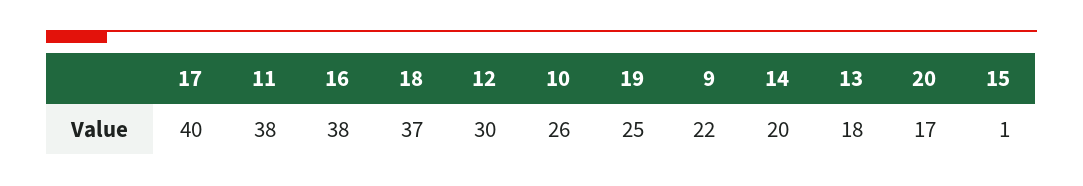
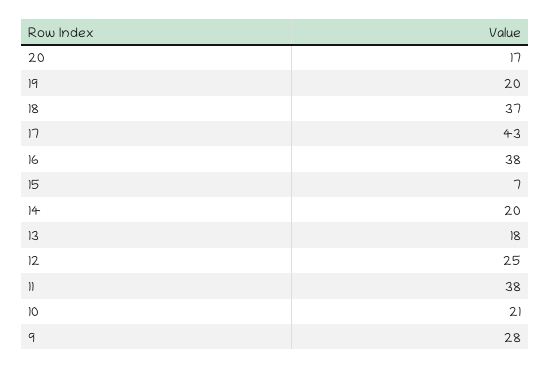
17: 40 -> 43
12: 30 -> 25
10: 26 -> 21
19: 25 -> 20
9: 22 -> 28
15: 1 -> 7

